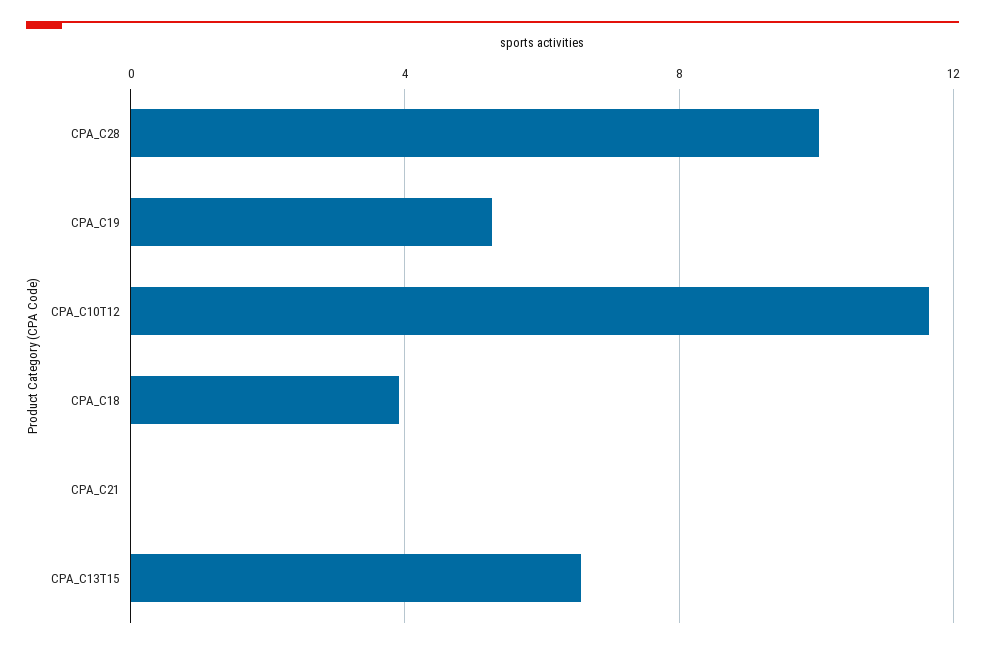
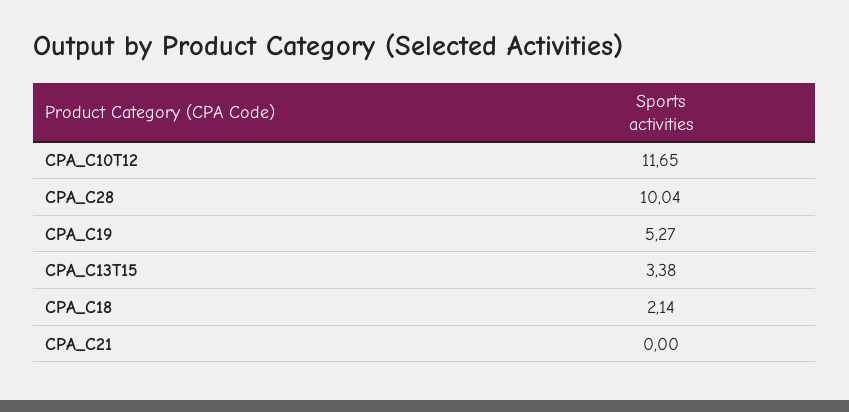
CPA_C18: 4 -> 2.14
CPA_C13T15: 6.5 -> 3.38

